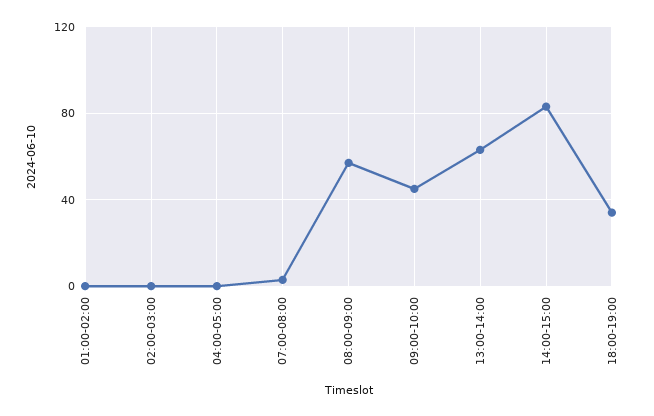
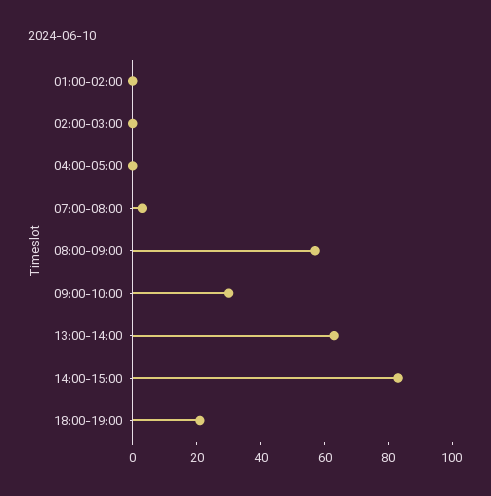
09:00-10:00: 45 -> 30
18:00-19:00: 35 -> 20

